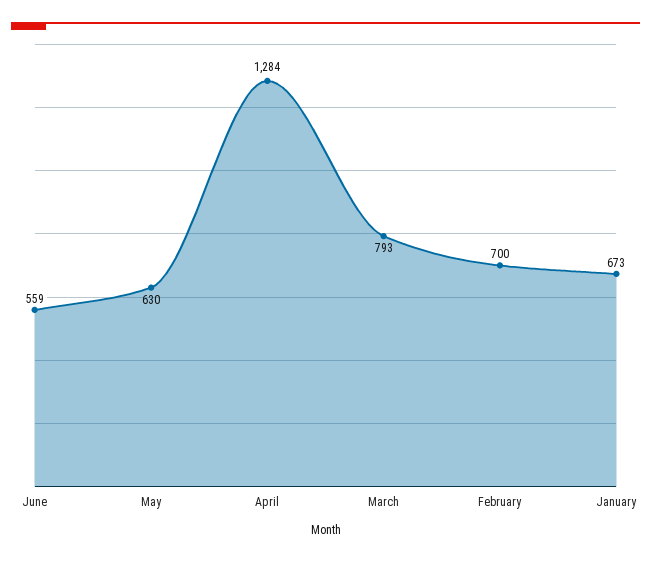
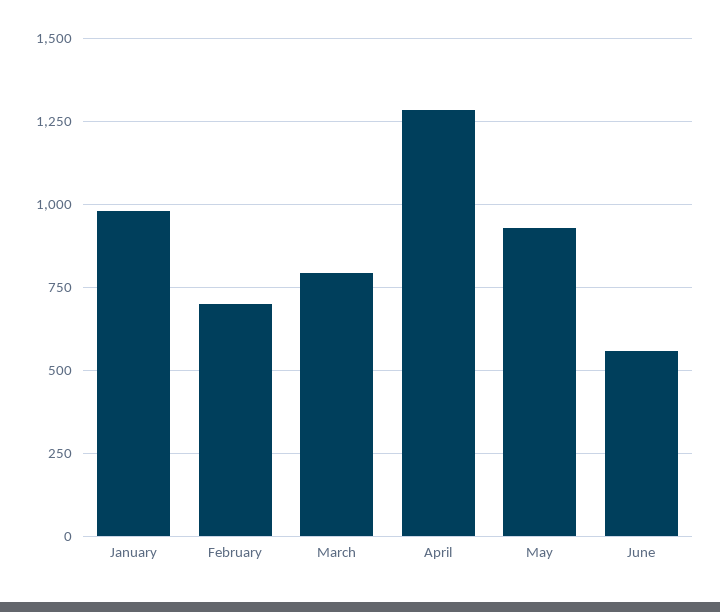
May: 630 -> 925
January: 673 -> 975

